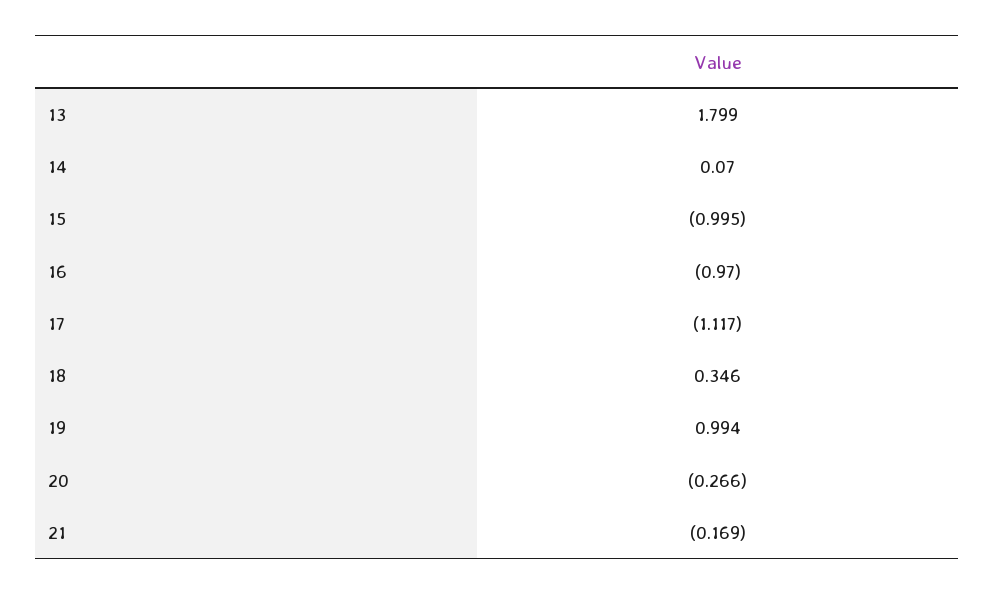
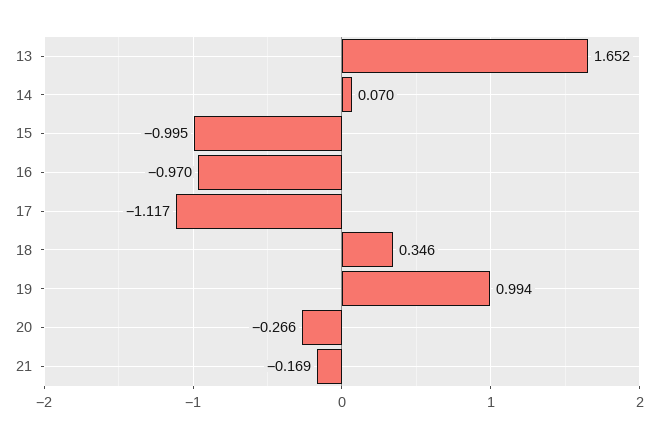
13: 1.799 -> 1.652

